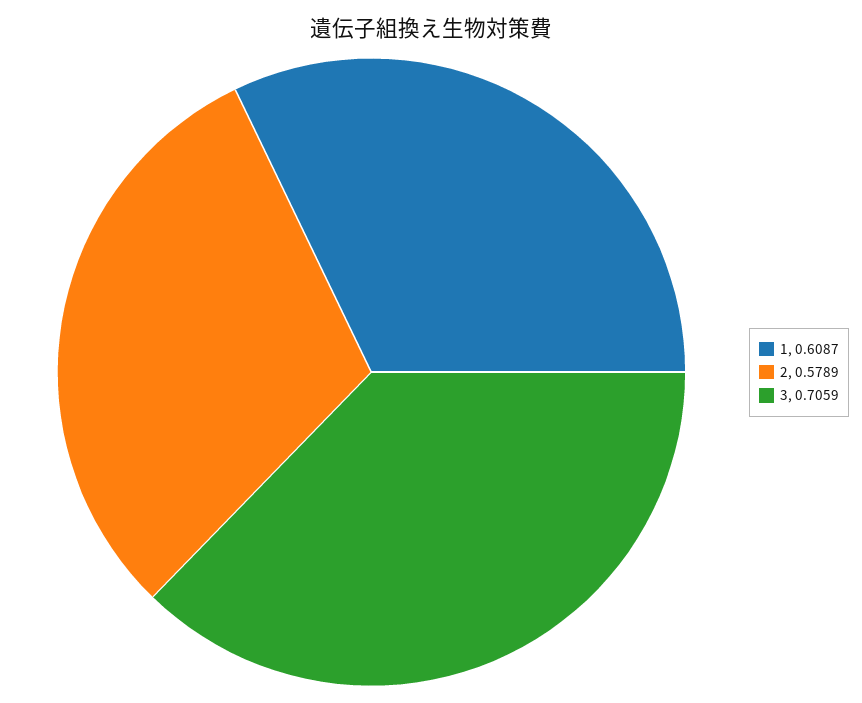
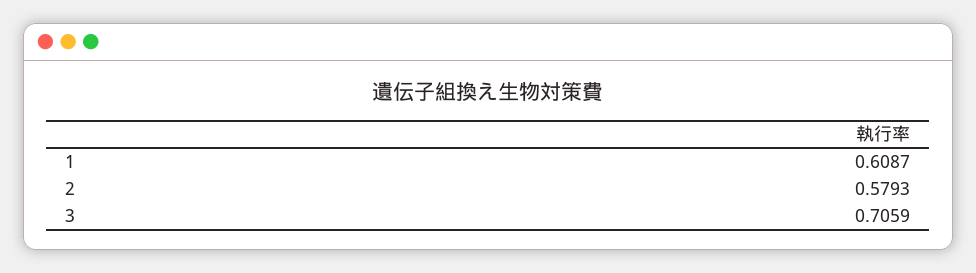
2: 0.5789 -> 0.5793

